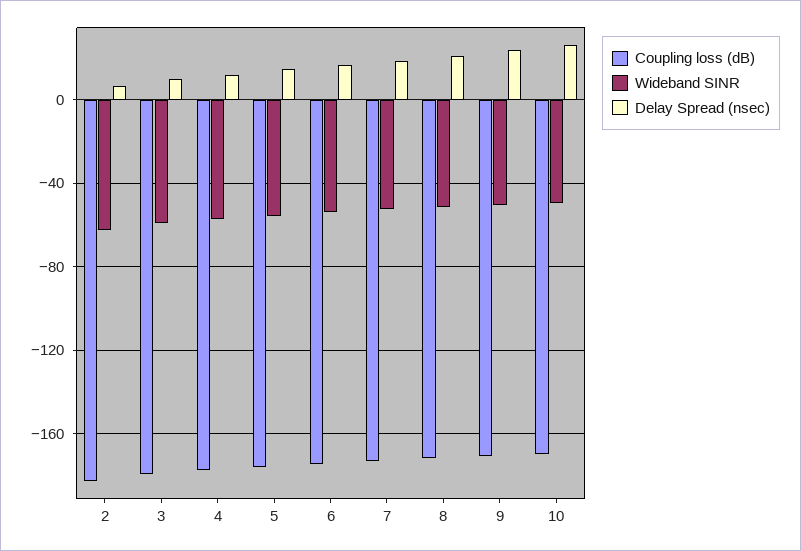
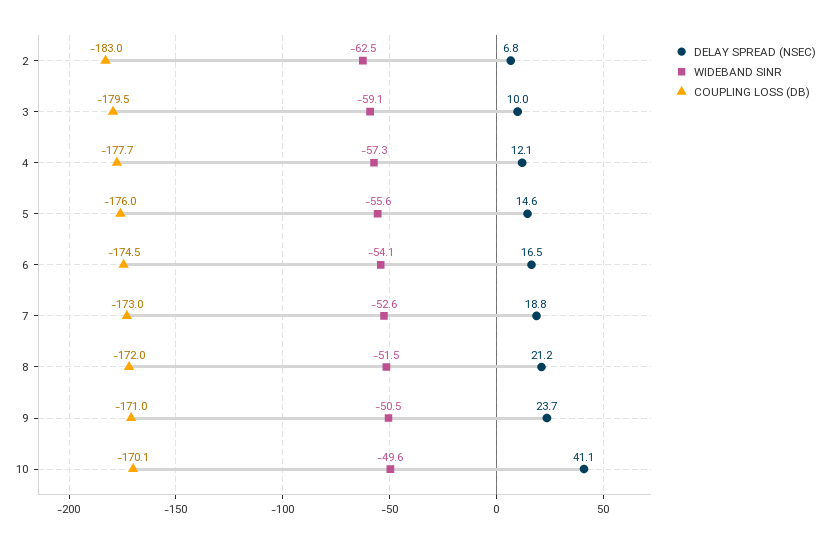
Delay Spread (nsec), 10: 25 -> 41.1

